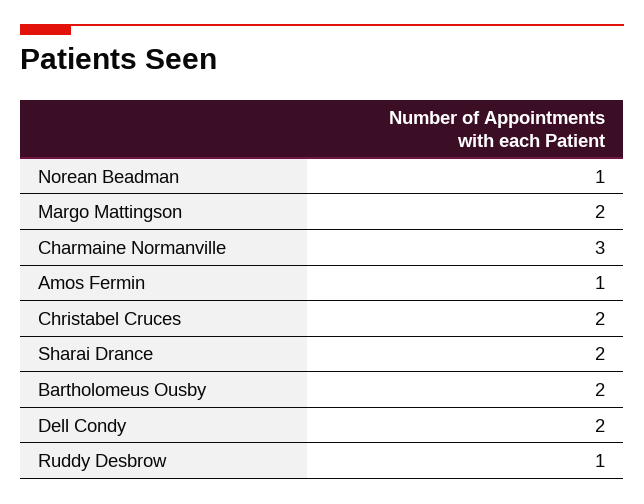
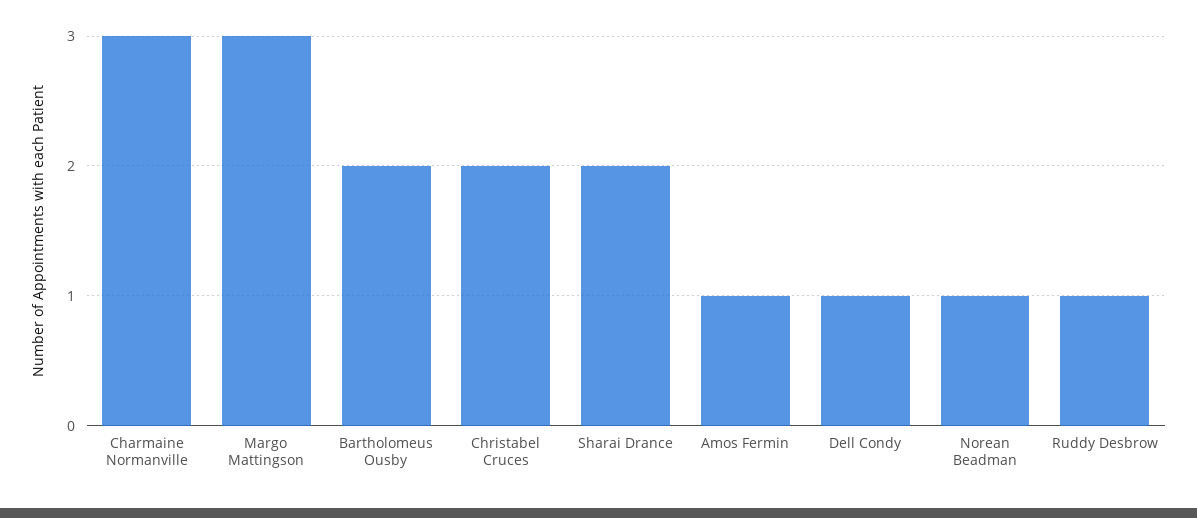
Margo Mattingson: 2 -> 3
Dell Condy: 2 -> 1

